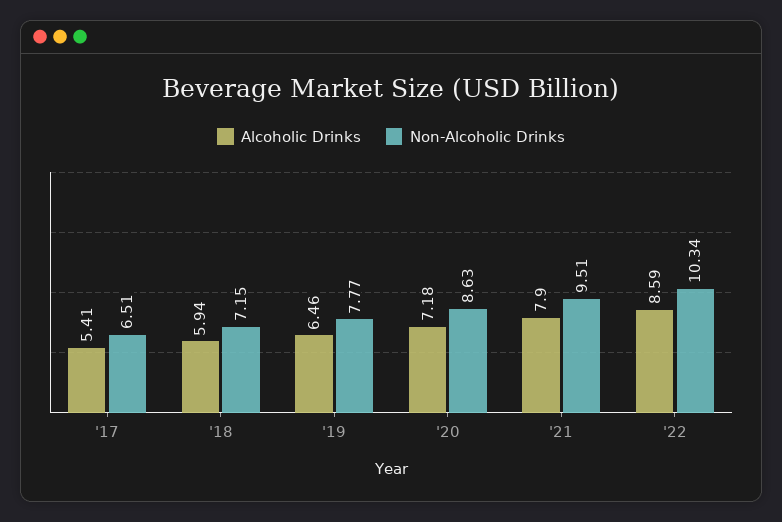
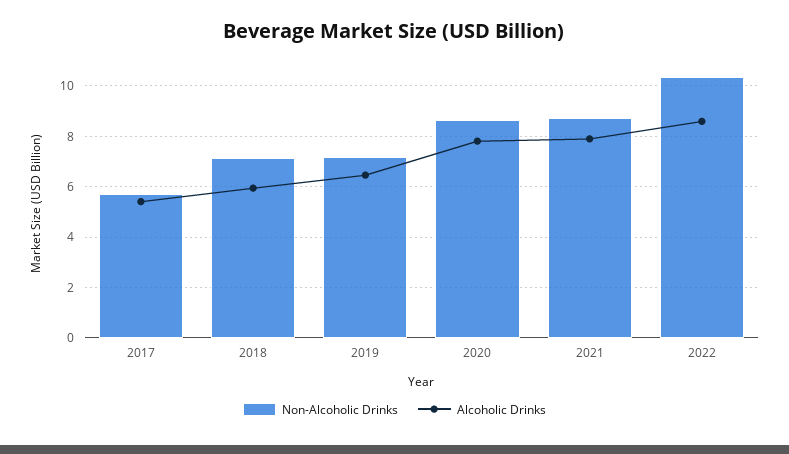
Non-Alcoholic Drinks, '17: 6.51 -> 5.75
Non-Alcoholic Drinks, '19: 7.77 -> 7.25
Alcoholic Drinks, '20: 7.18 -> 7.75
Non-Alcoholic Drinks, '21: 9.51 -> 8.75

